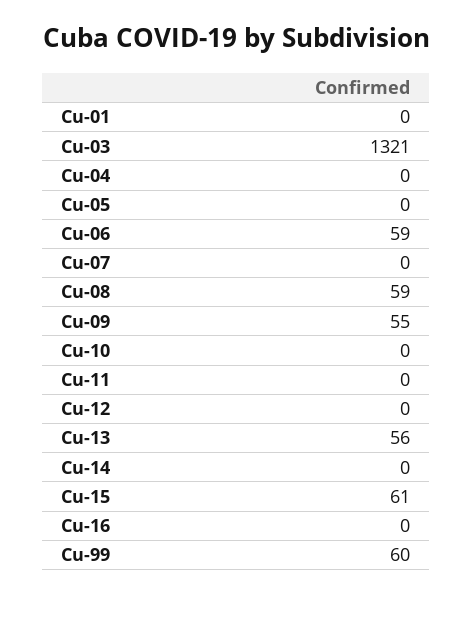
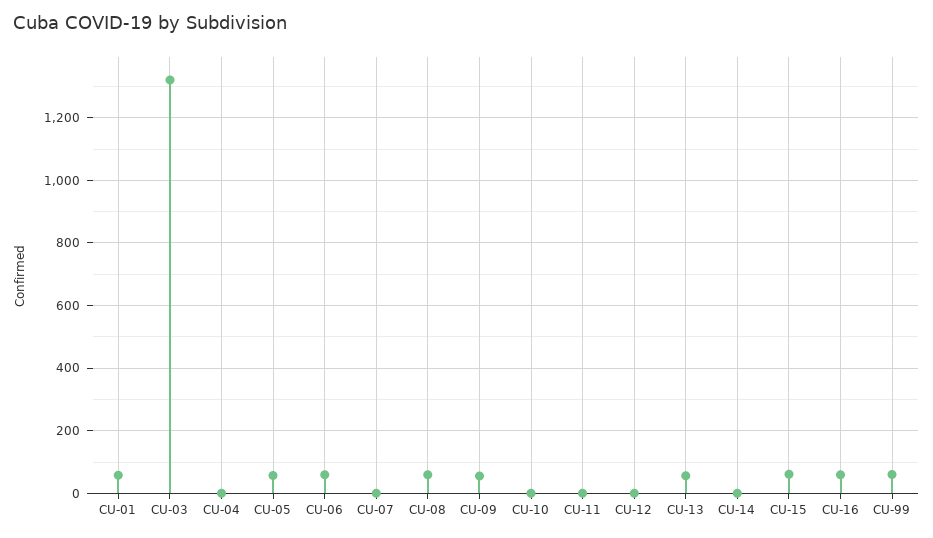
Cu-01: 0 -> 60
Cu-05: 0 -> 60
Cu-16: 0 -> 60

